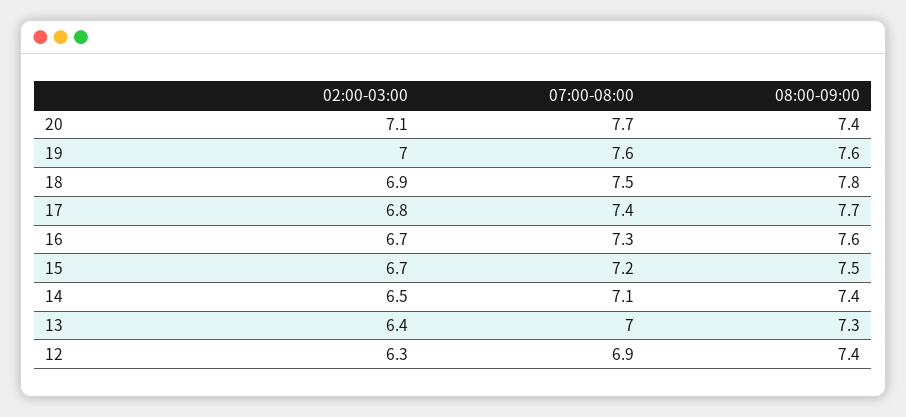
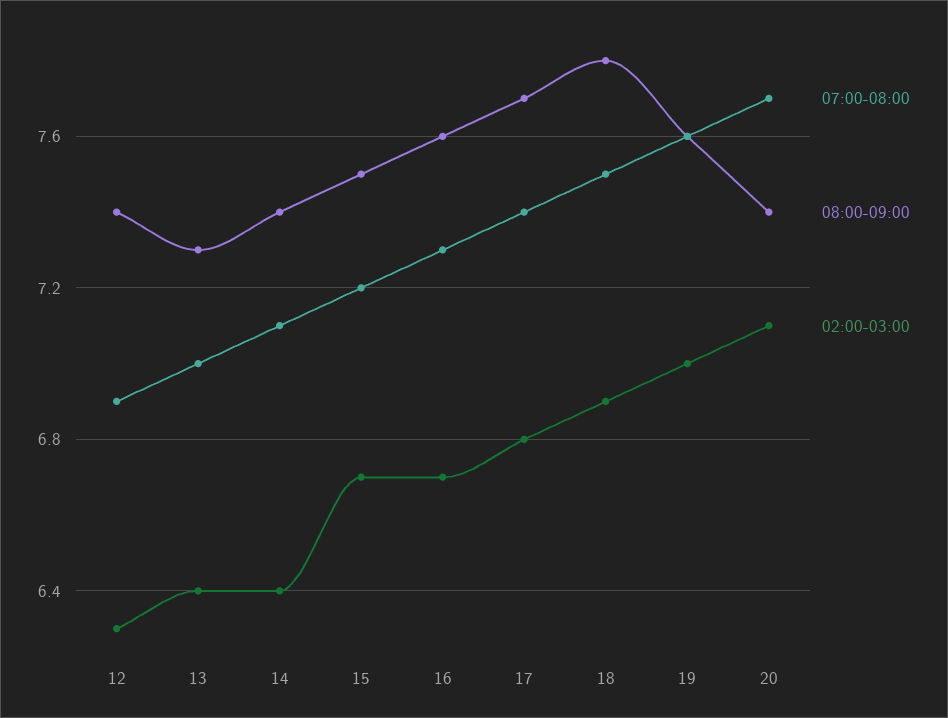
02:00-03:00, 14: 6.5 -> 6.4

